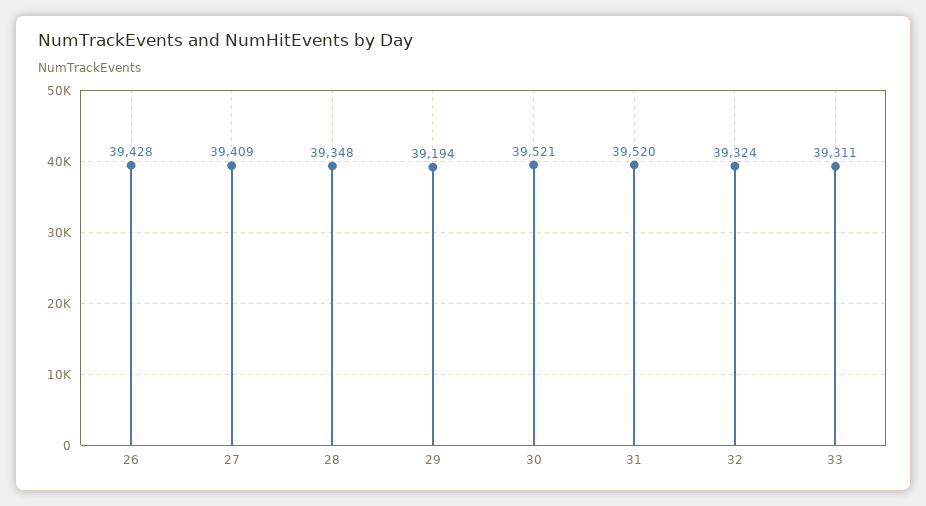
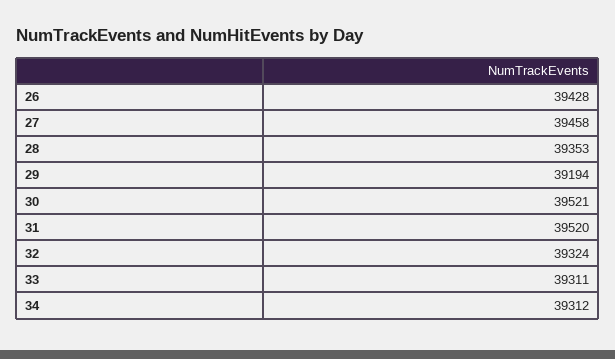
27: 39409 -> 39458
28: 39348 -> 39353
34: none -> 39312

